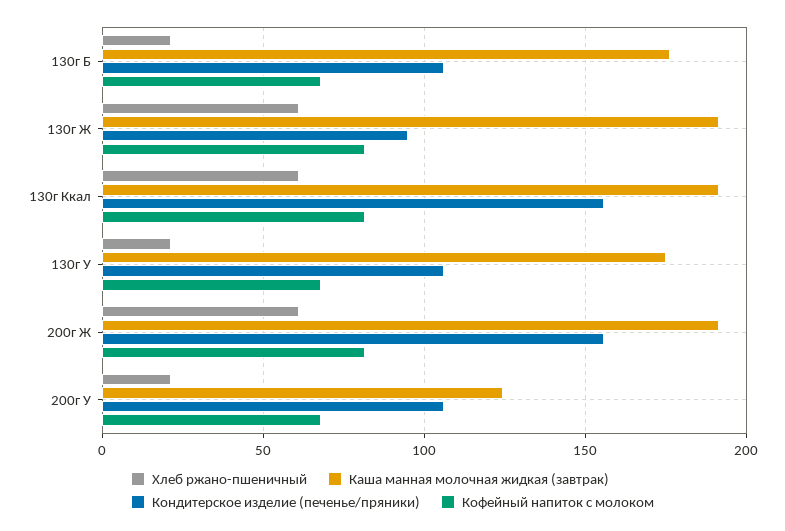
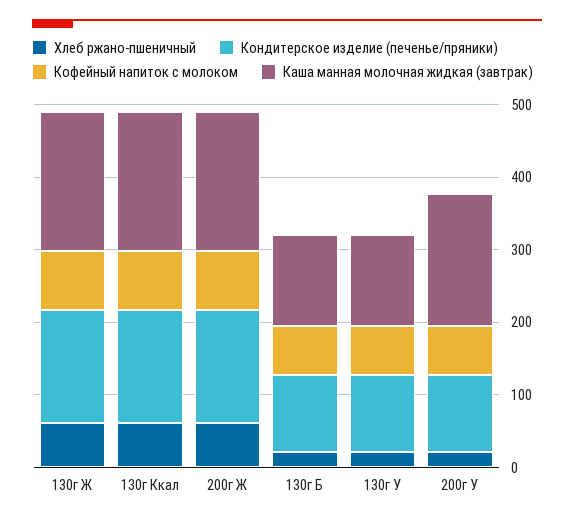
Каша манная молочная жидкая (завтрак), 130г Б: 175 -> 120
Кондитерское изделие (печенье/пряники), 130г Ж: 95 -> 160
Каша манная молочная жидкая (завтрак), 130г У: 175 -> 120
Каша манная молочная жидкая (завтрак), 200г У: 125 -> 180

